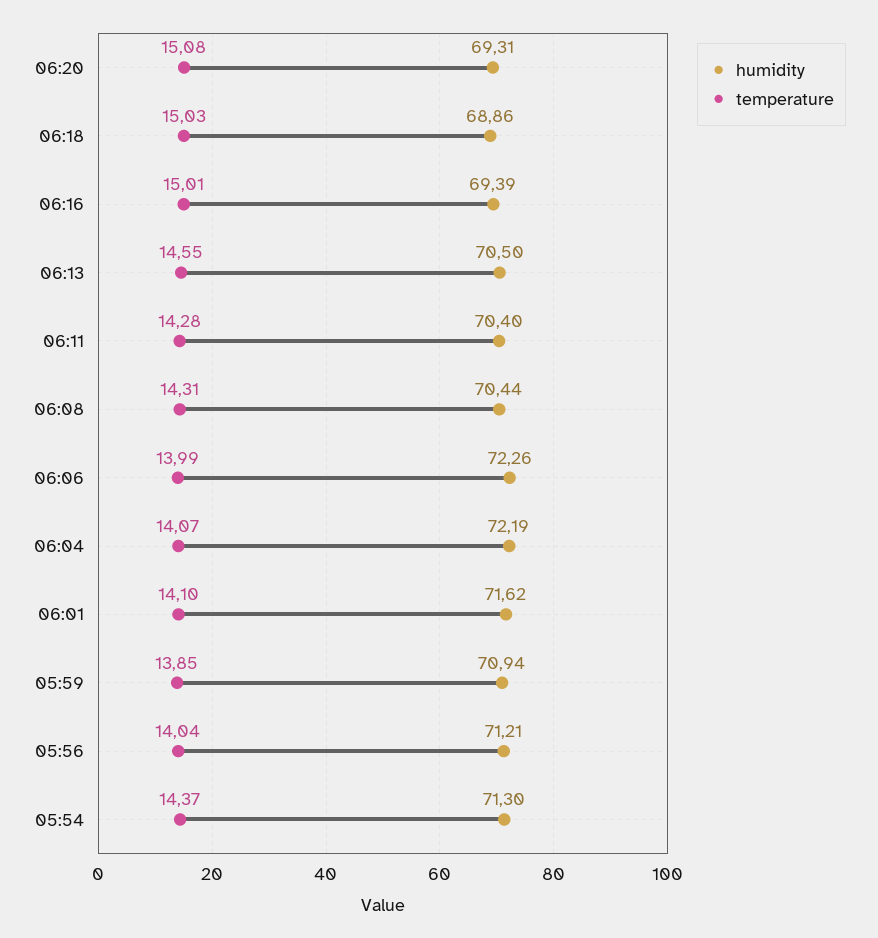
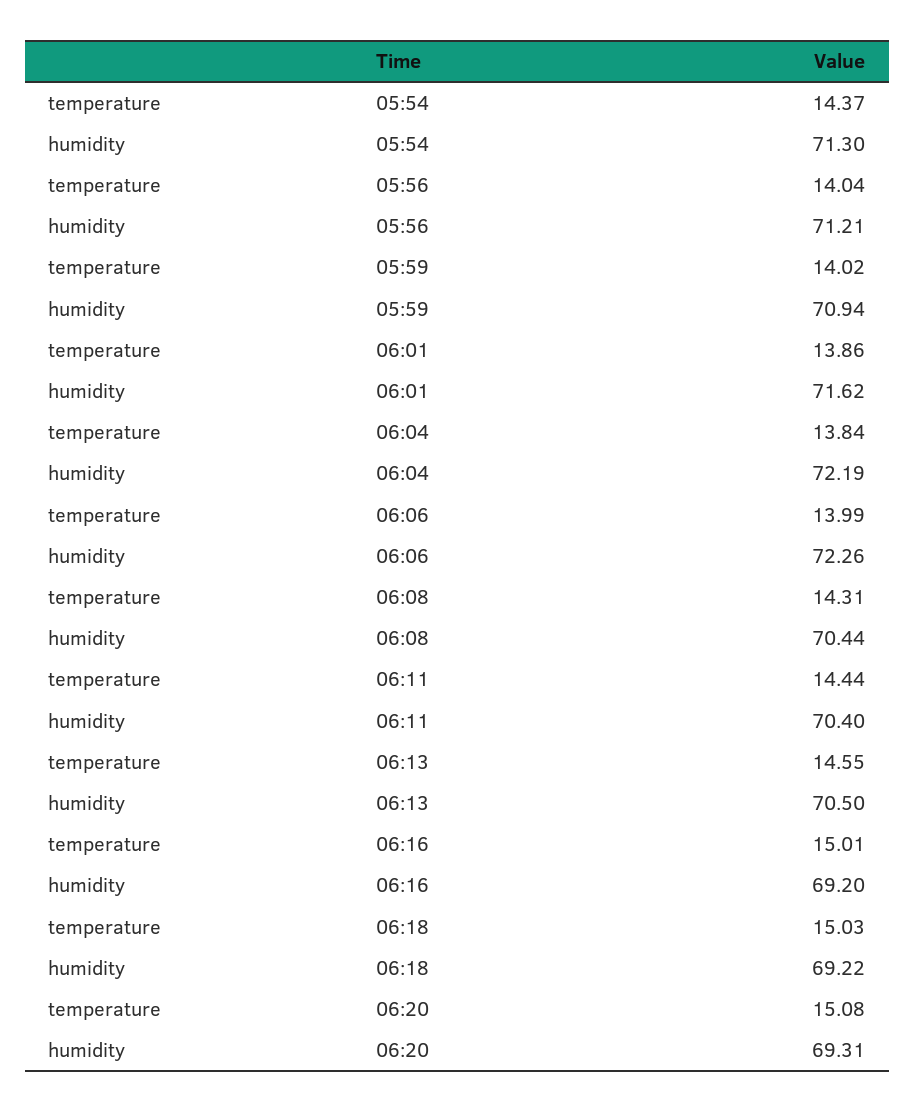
humidity, 06:18: 68.86 -> 69.22
humidity, 06:16: 69.39 -> 69.2
temperature, 06:11: 14.28 -> 14.44
temperature, 06:04: 14.07 -> 13.84
temperature, 06:01: 14.1 -> 13.86
temperature, 05:59: 13.85 -> 14.02

